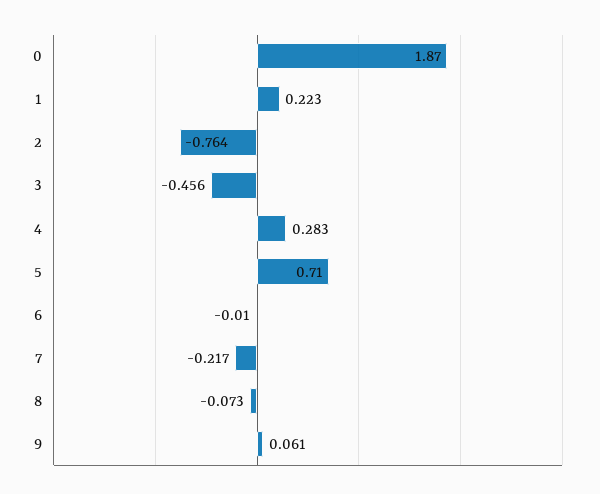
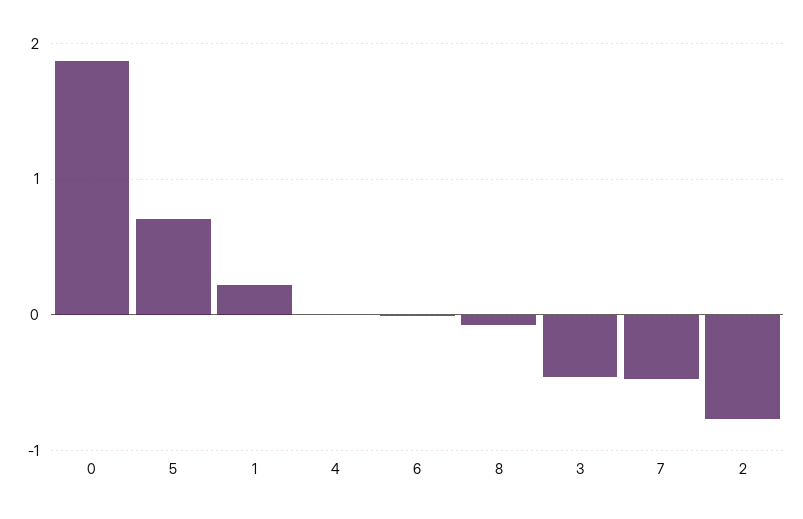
4: 0.283 -> 0
7: -0.217 -> -0.5
9: 0.061 -> none

